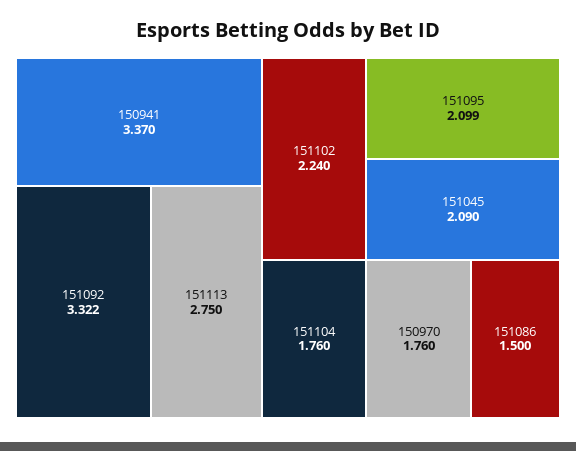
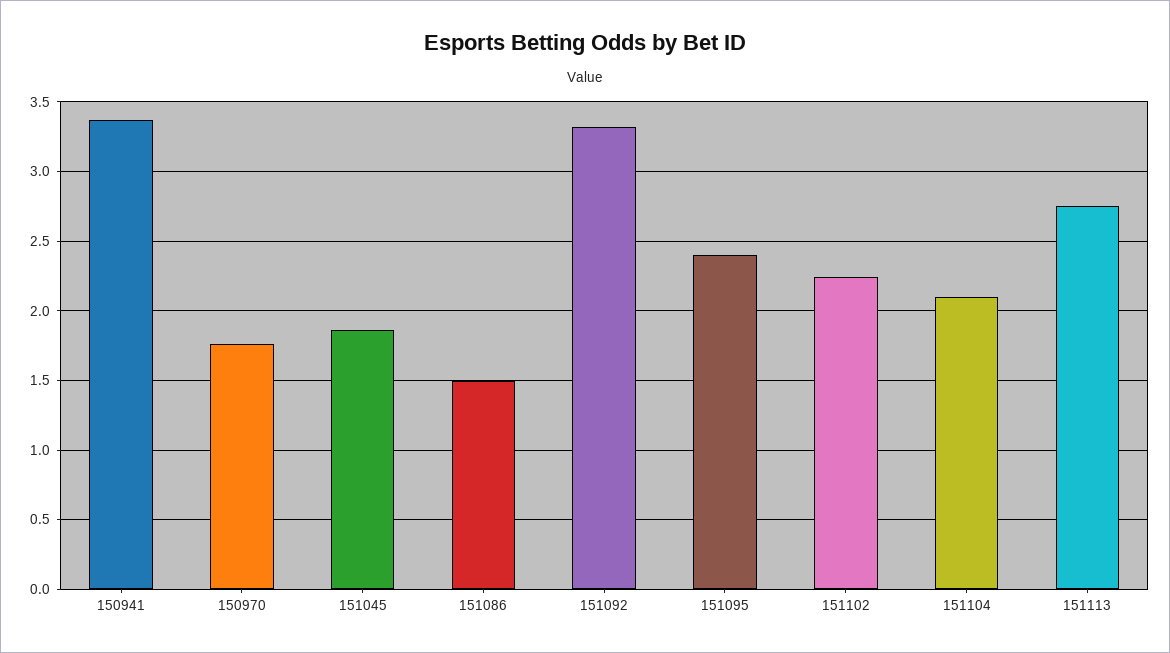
151095: 2.099 -> 2.4
151045: 2.09 -> 1.85
151104: 1.76 -> 2.1

